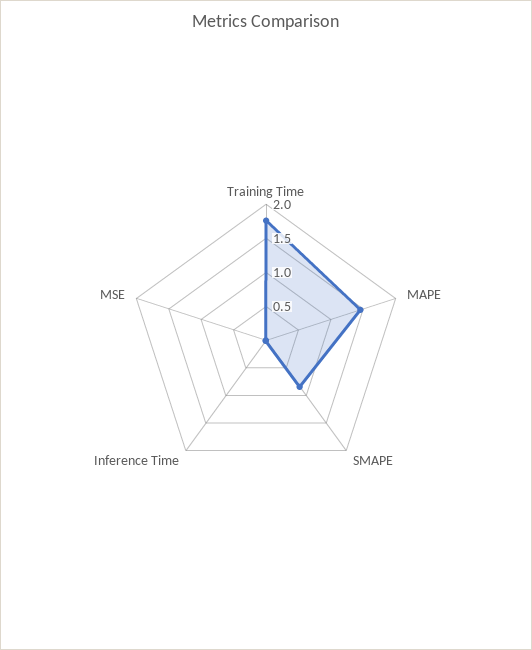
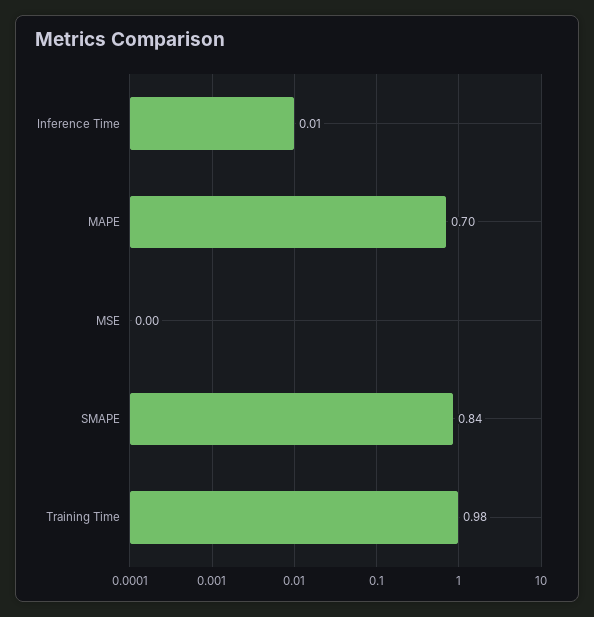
Training Time: 1.75 -> 0.98
MAPE: 1.5 -> 0.7

